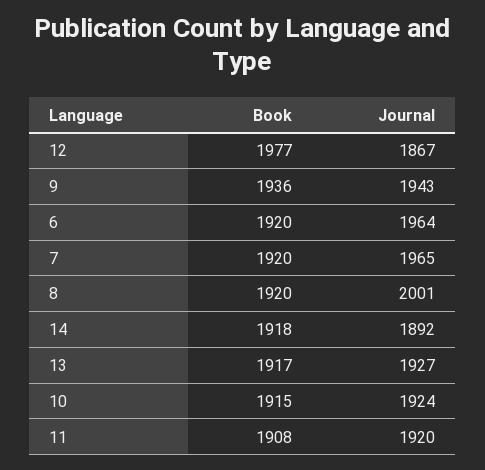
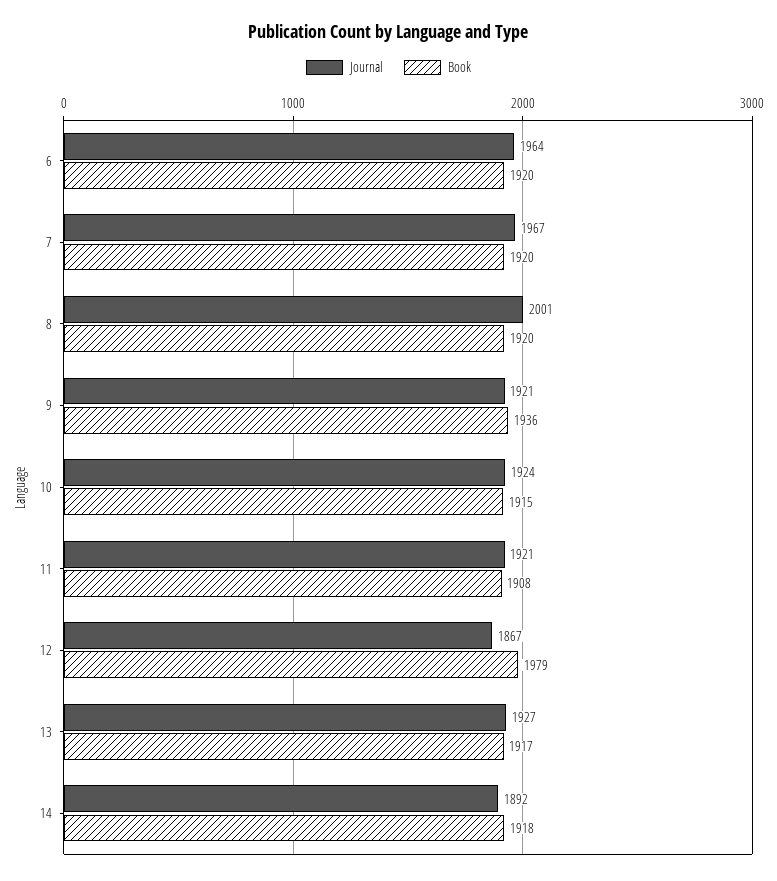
Book, 12: 1977 -> 1979
Journal, 9: 1943 -> 1921
Journal, 7: 1965 -> 1967
Journal, 11: 1920 -> 1921

